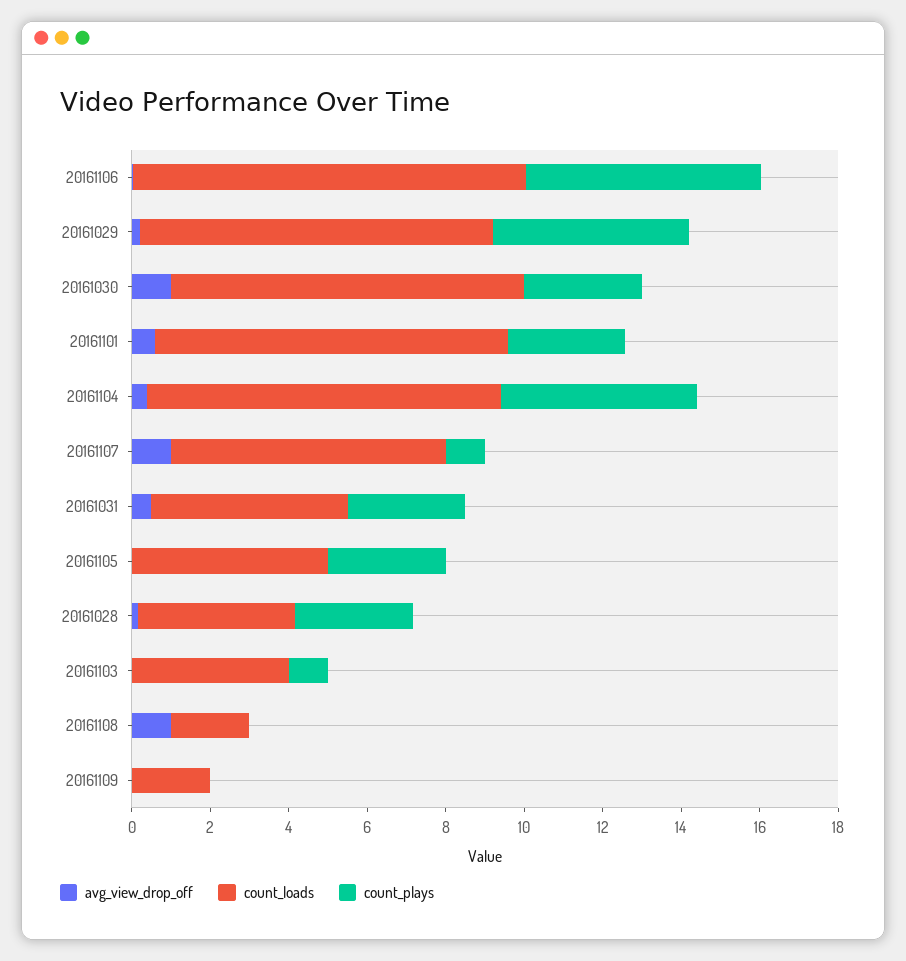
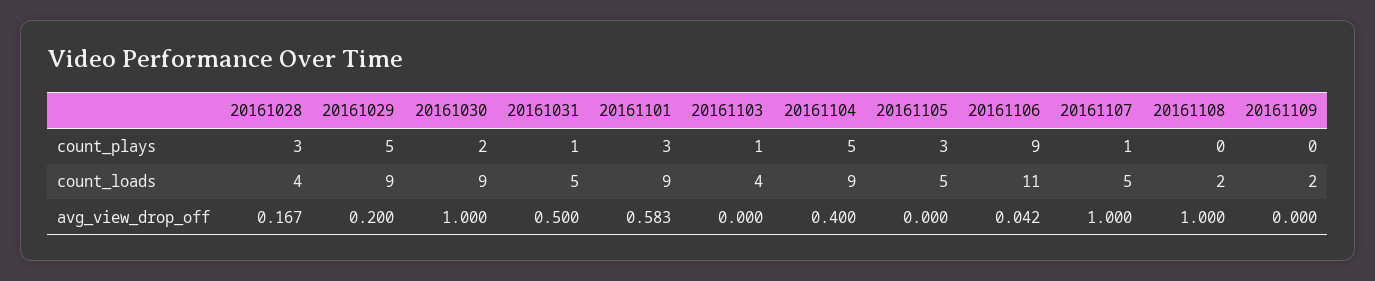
count_loads, 20161106: 10 -> 11
count_plays, 20161106: 6 -> 9
count_plays, 20161030: 3 -> 2
count_loads, 20161107: 7 -> 5
count_plays, 20161031: 3 -> 1

